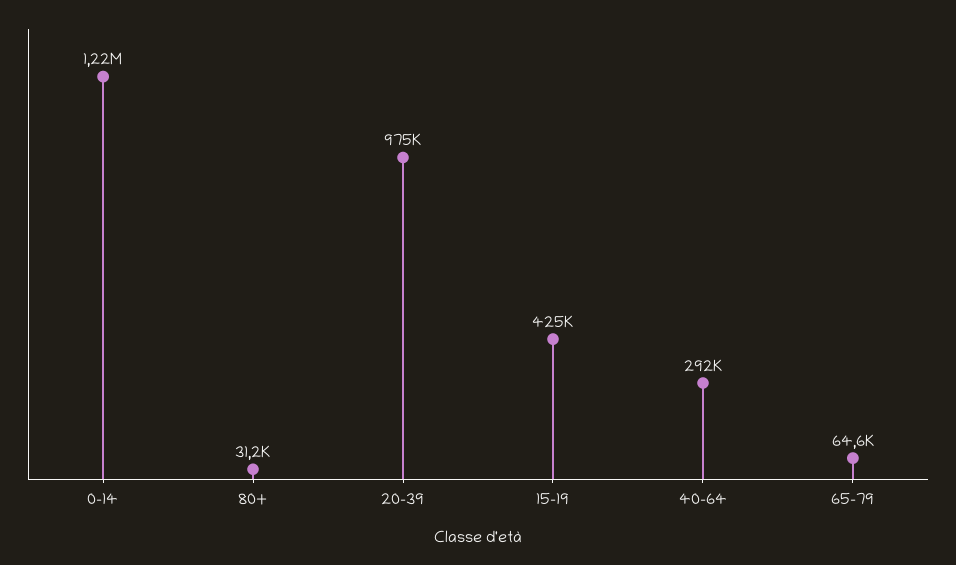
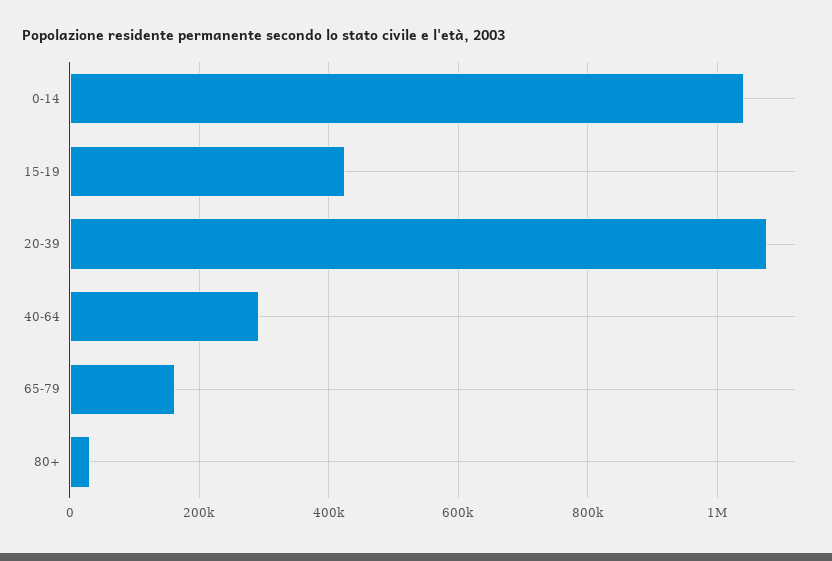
0-14: 1220000 -> 1040000
20-39: 975000 -> 1080000
65-79: 64600 -> 160000

